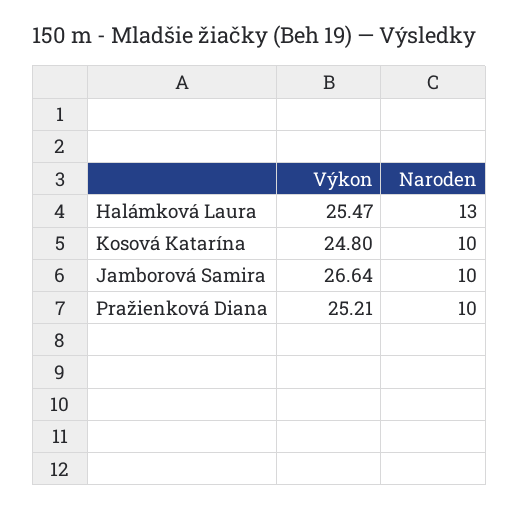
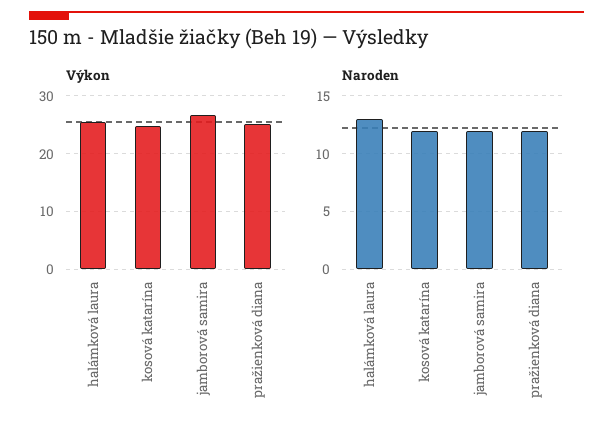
Naroden, Kosová Katarína: 10 -> 12
Naroden, Jamborová Samira: 10 -> 12
Naroden, Pražienková Diana: 10 -> 12

